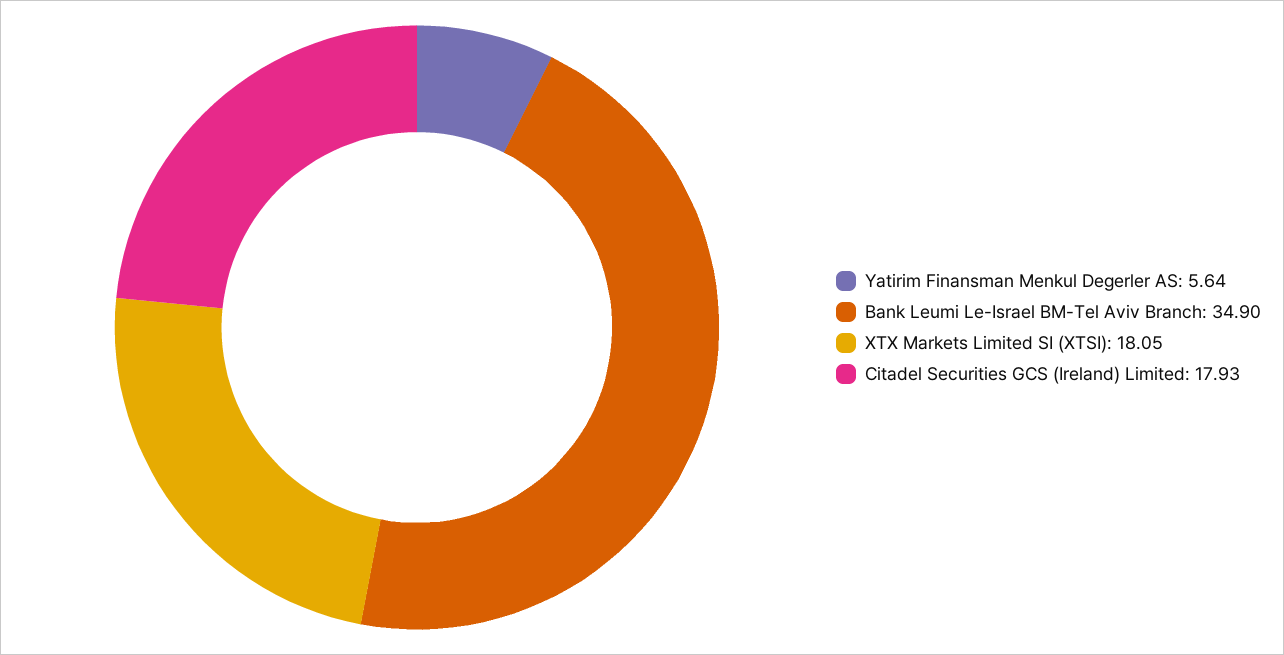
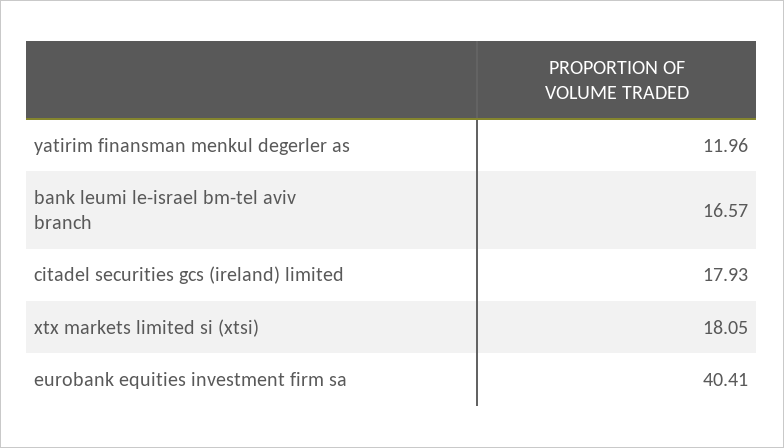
Yatirim Finansman Menkul Degerler AS: 5.64 -> 11.96
Bank Leumi Le-Israel BM-Tel Aviv Branch: 34.9 -> 16.57
eurobank equities investment firm sa: none -> 40.41

